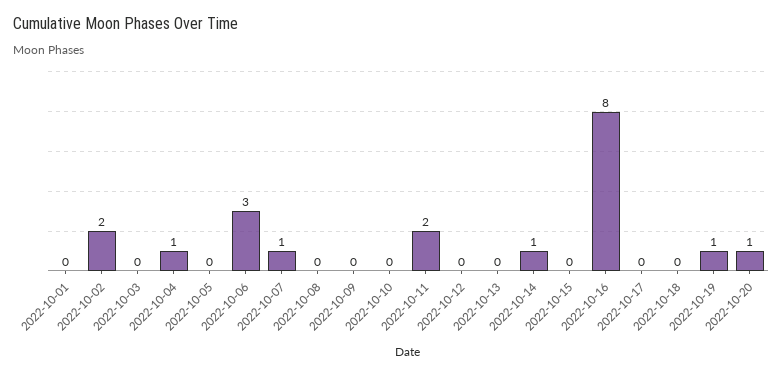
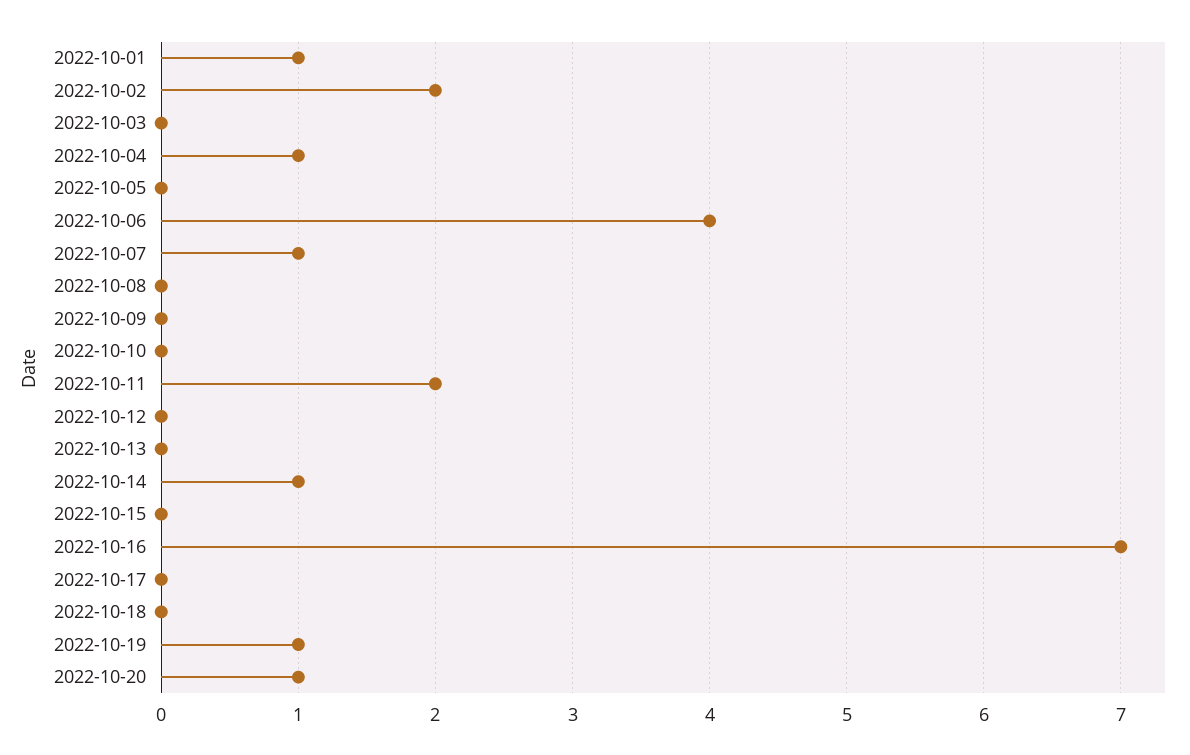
2022-10-01: 0 -> 1
2022-10-06: 3 -> 4
2022-10-16: 8 -> 7

